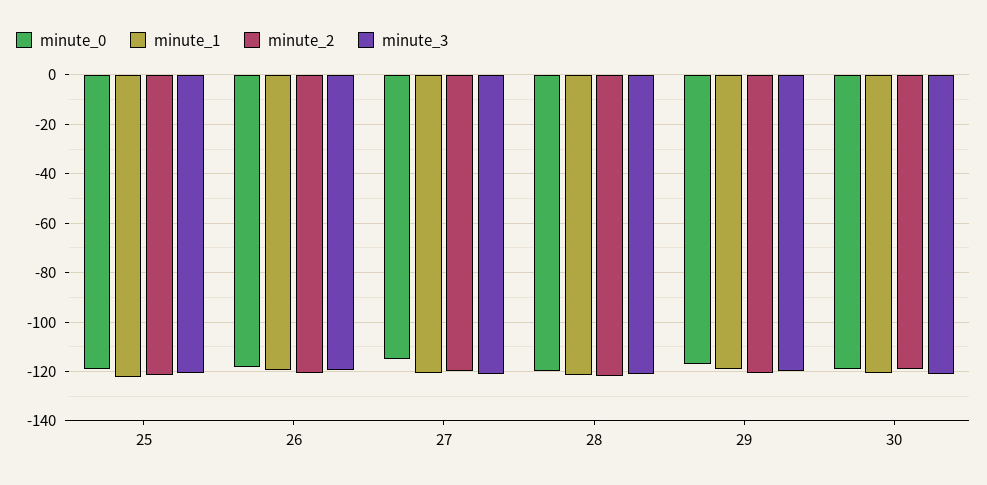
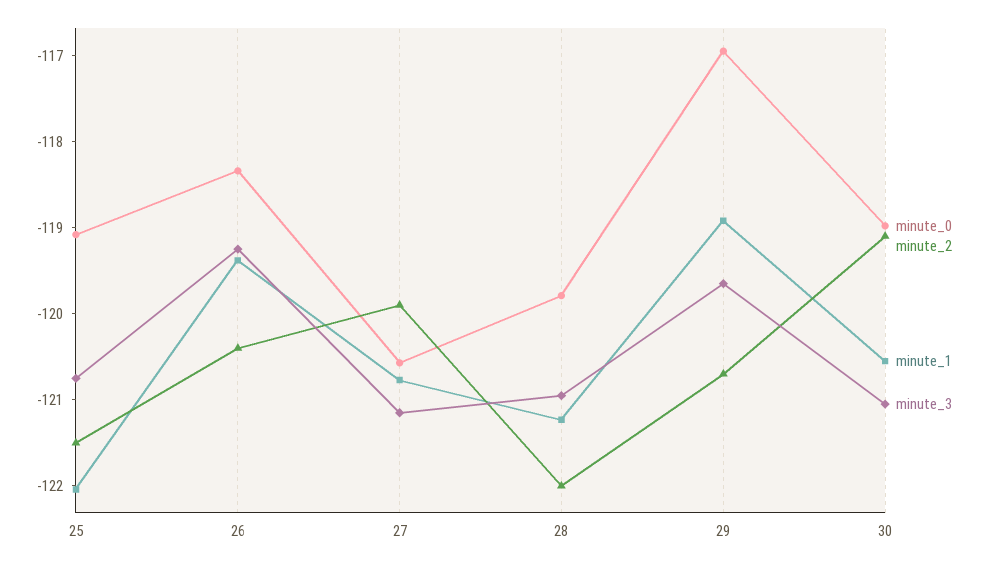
minute_0, 27: -115 -> -120.6

